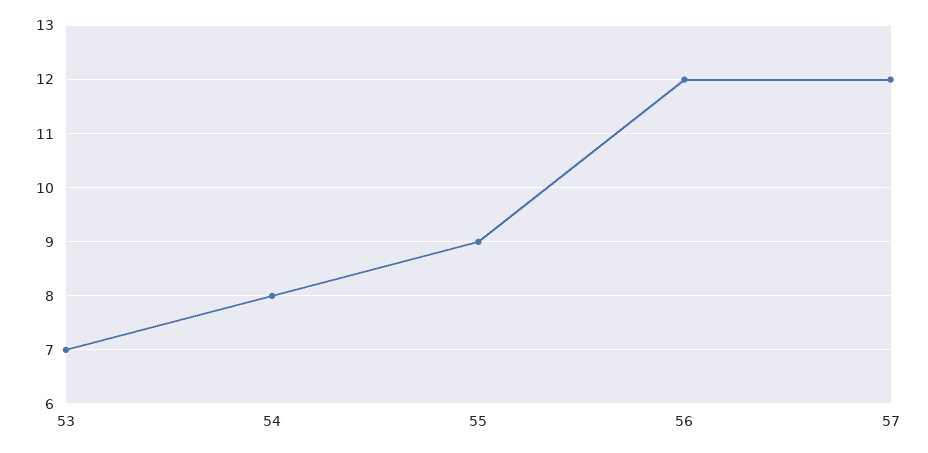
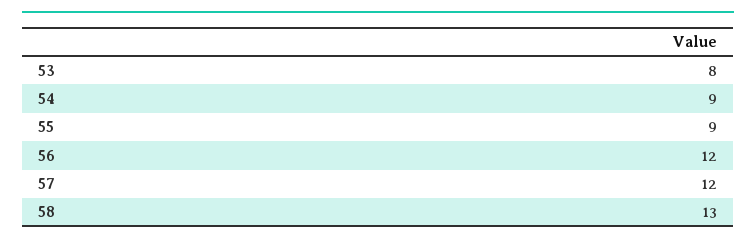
53: 7 -> 8
54: 8 -> 9
58: none -> 13

